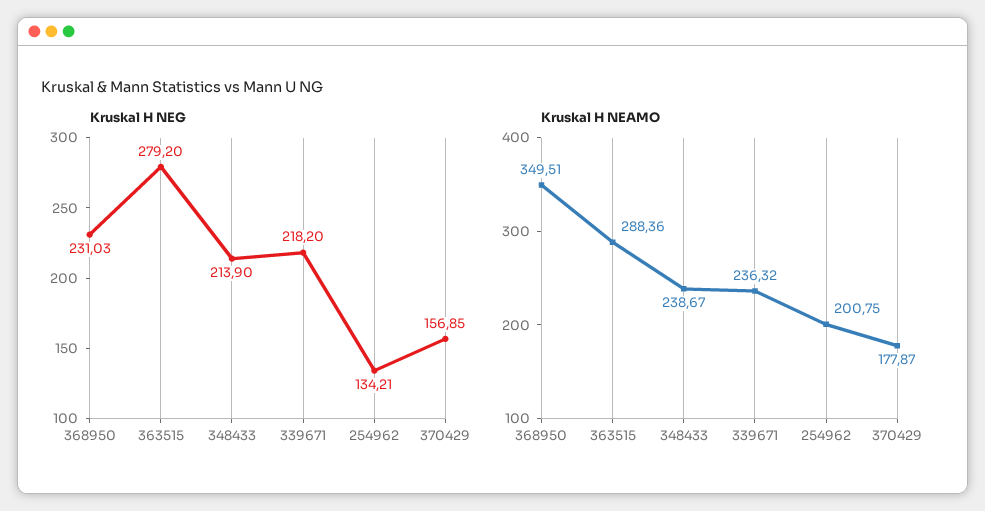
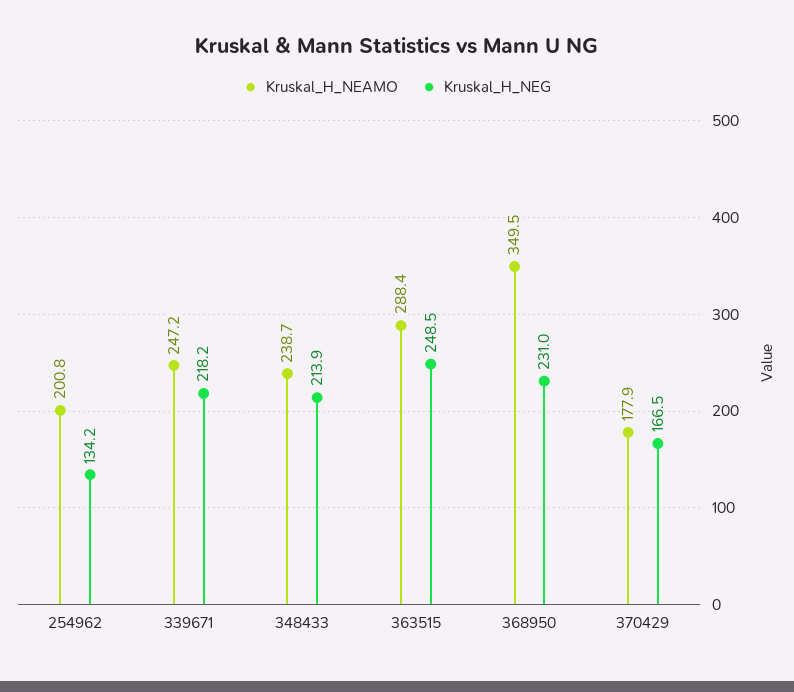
Kruskal H NEG, 363515: 279.2 -> 248.5
Kruskal H NEG, 370429: 156.85 -> 166.5
Kruskal H NEAMO, 339671: 236.32 -> 247.2

